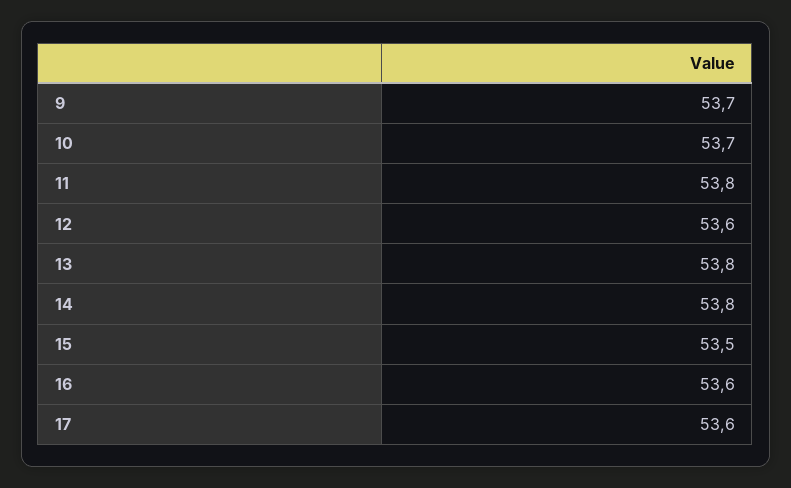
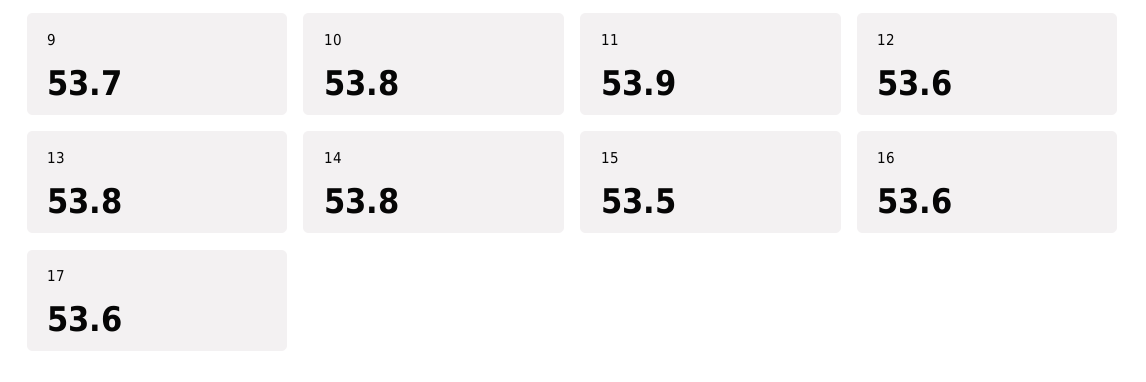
10: 53.7 -> 53.8
11: 53.8 -> 53.9

